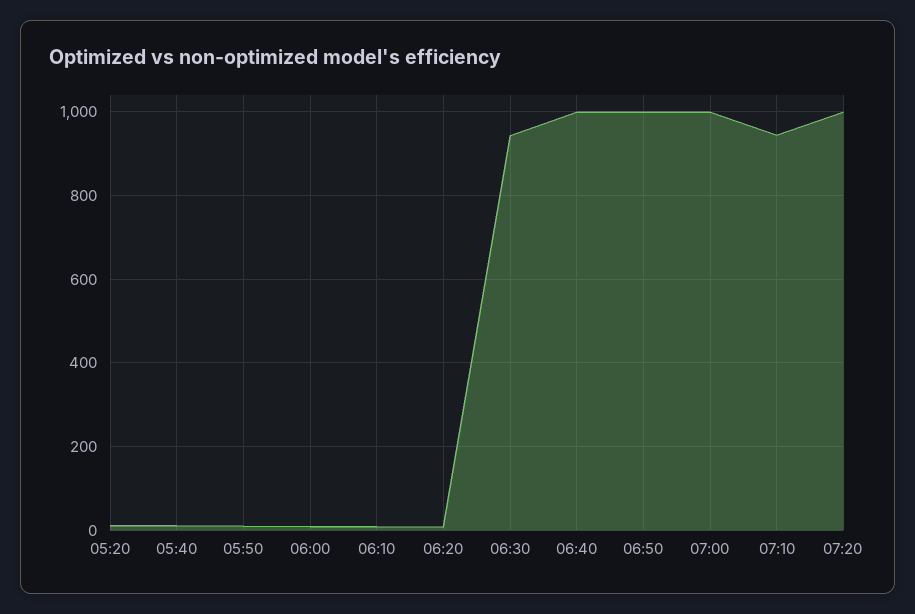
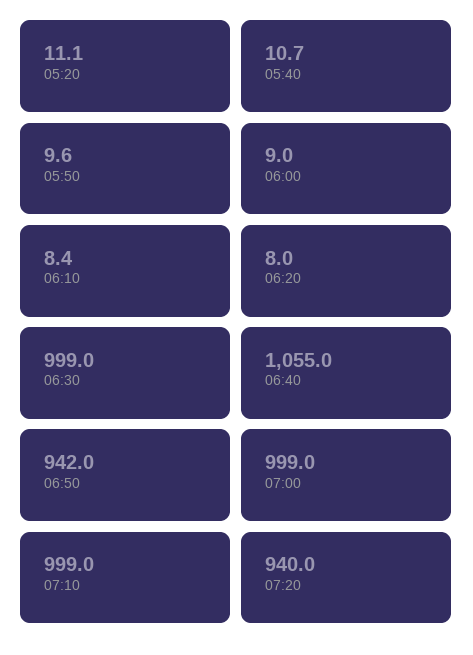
06:30: 940 -> 999
06:40: 1000 -> 1055
06:50: 1000 -> 942
07:10: 940 -> 999
07:20: 1000 -> 940

